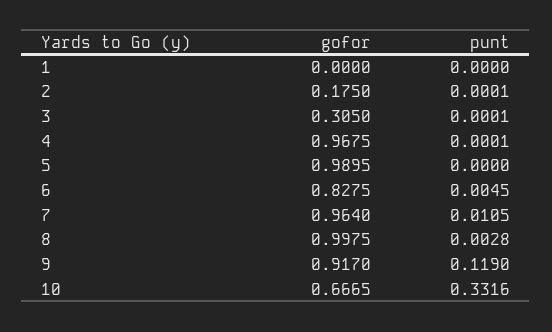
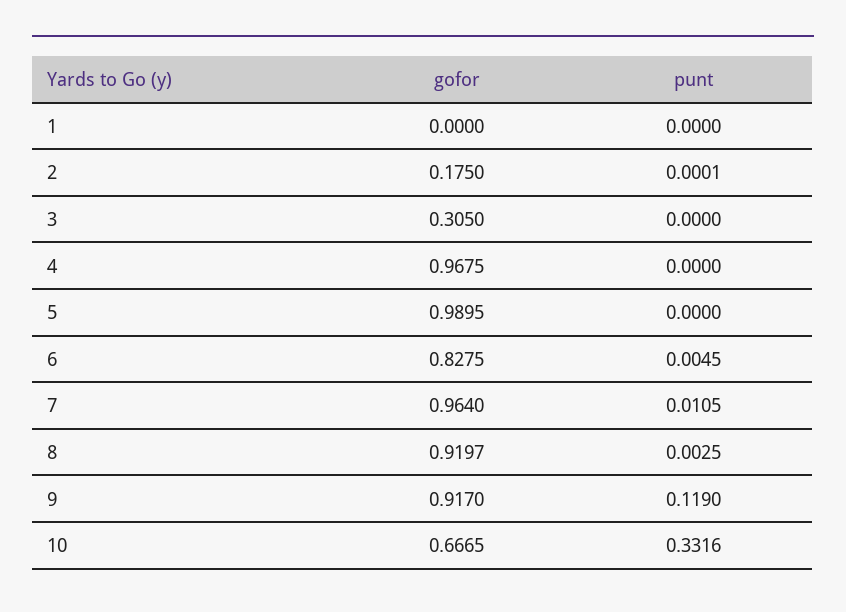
punt, 3: 0.0001 -> 0
punt, 4: 0.0001 -> 0
gofor, 8: 0.9975 -> 0.9197
punt, 8: 0.0028 -> 0.0025

